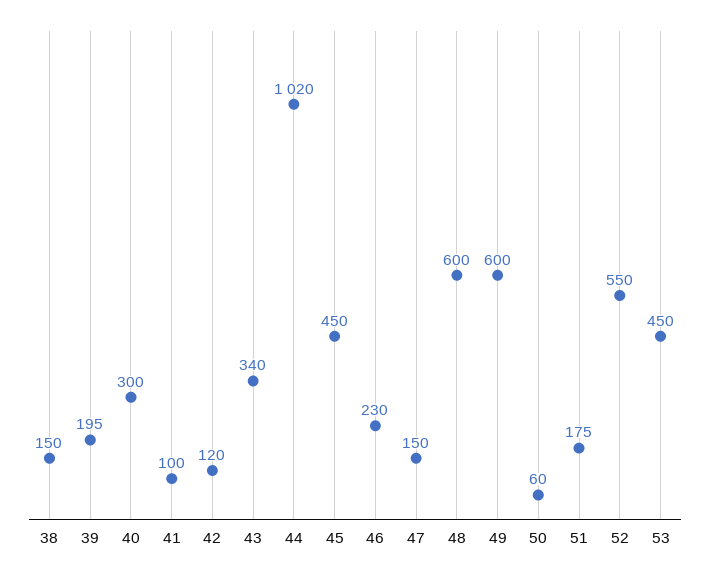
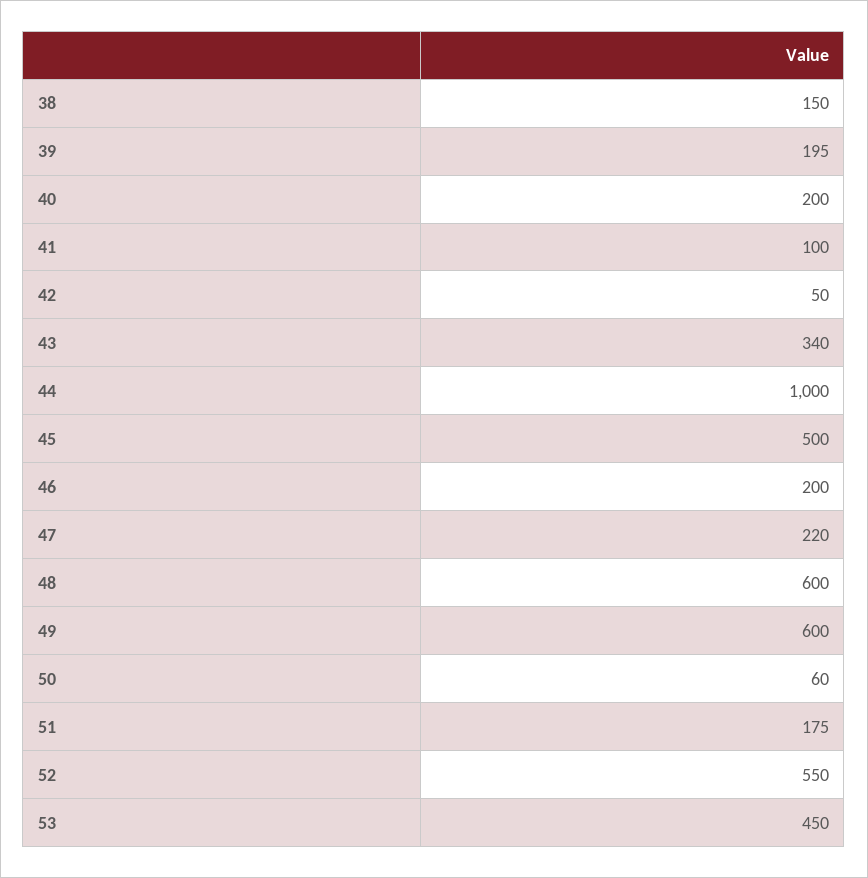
40: 300 -> 200
42: 120 -> 50
44: 1020 -> 1000
45: 450 -> 500
46: 230 -> 200
47: 150 -> 220

